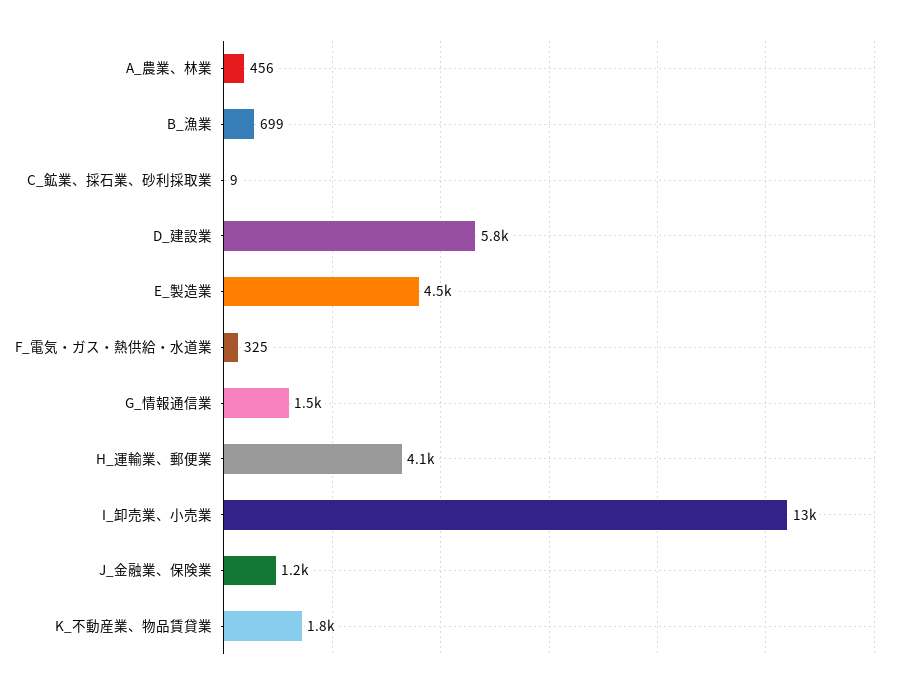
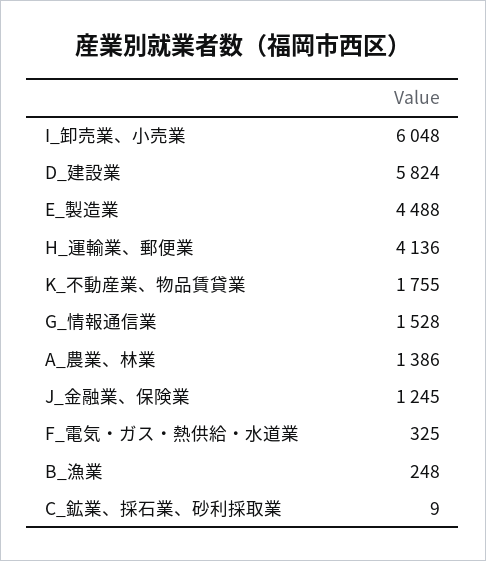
A_農業、林業: 456 -> 1386
B_漁業: 699 -> 248
I_卸売業、小売業: 13000 -> 6048

